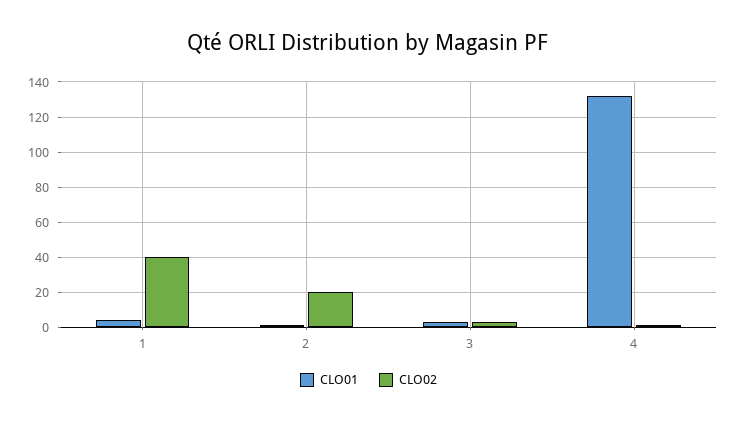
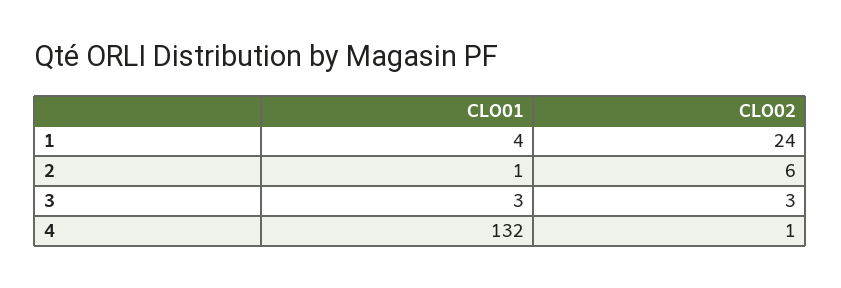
CLO02, 1: 40 -> 24
CLO02, 2: 20 -> 6

